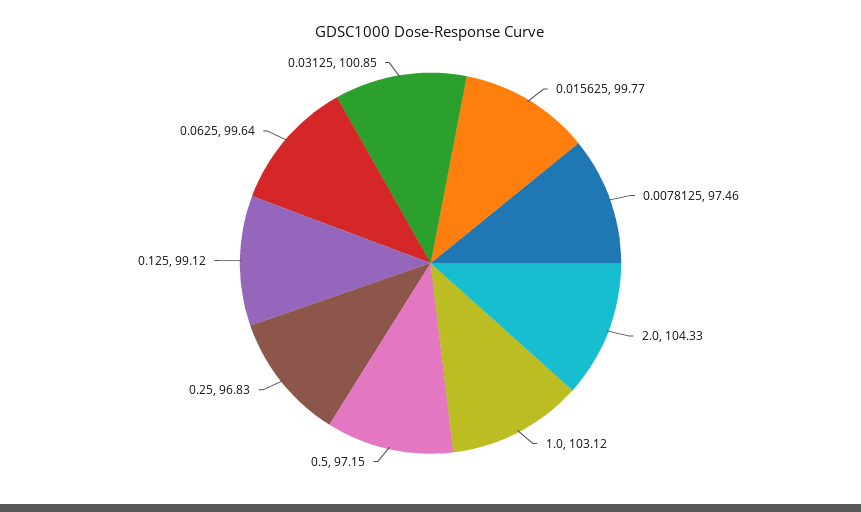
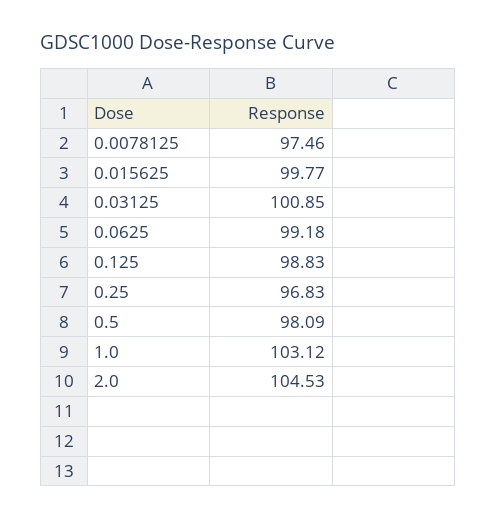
2.0: 104.33 -> 104.53
0.5: 97.15 -> 98.09
0.125: 99.12 -> 98.83
0.0625: 99.64 -> 99.18

